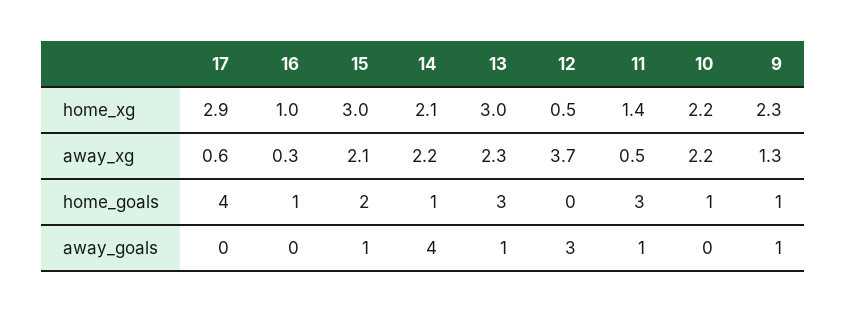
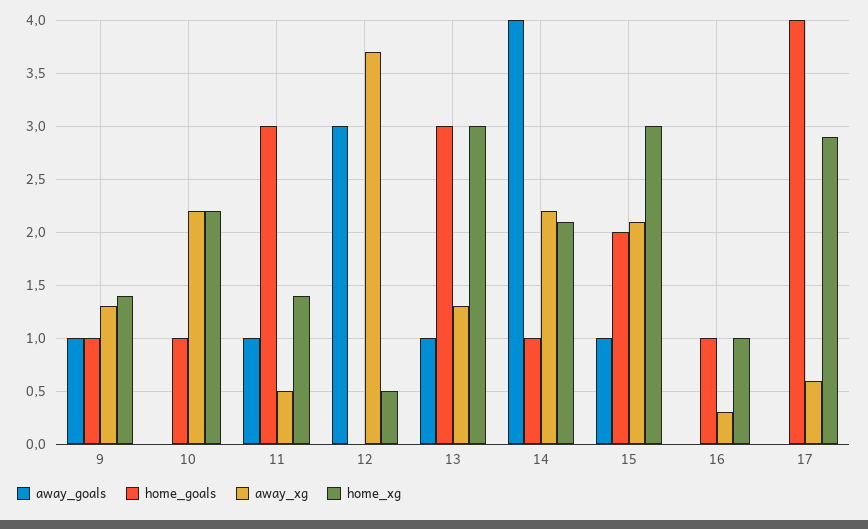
home_xg, 9: 2.3 -> 1.4
away_xg, 13: 2.3 -> 1.3

